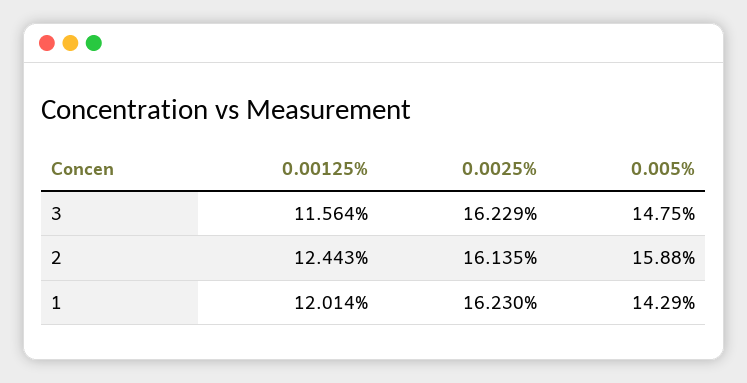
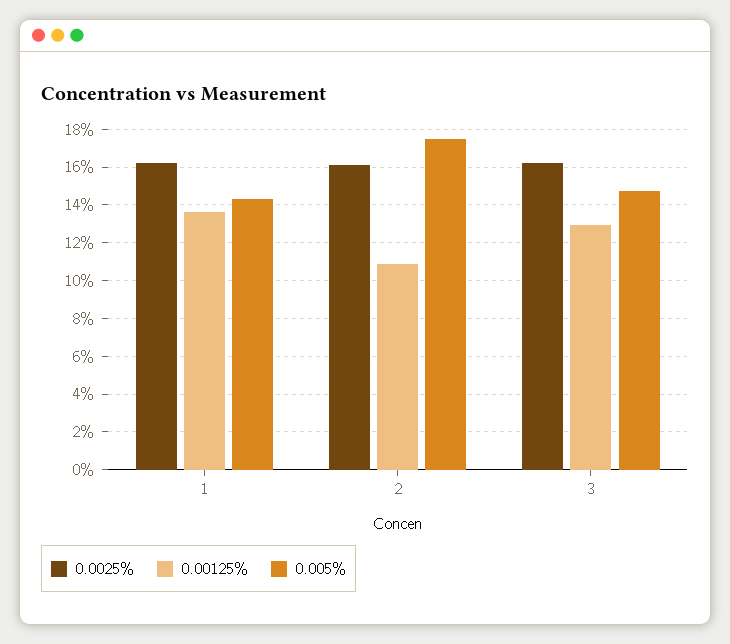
0.00125%, 3: 11.564 -> 13
0.00125%, 2: 12.443 -> 11
0.005%, 2: 15.88 -> 17.5
0.00125%, 1: 12.014 -> 13.5

